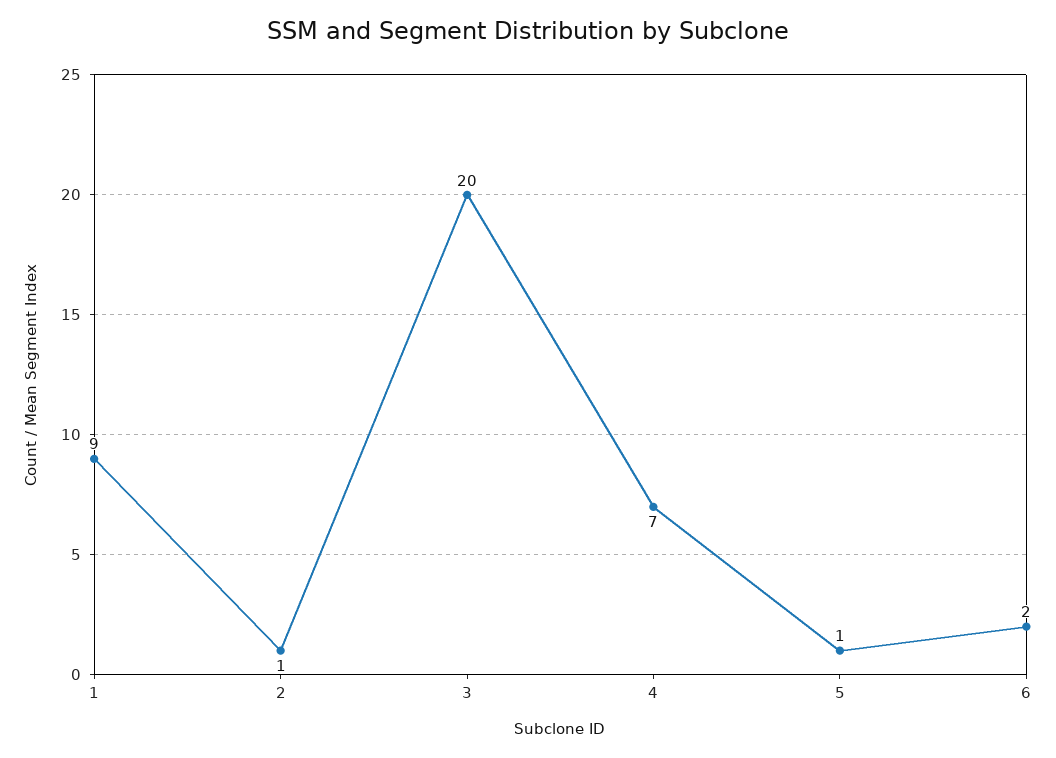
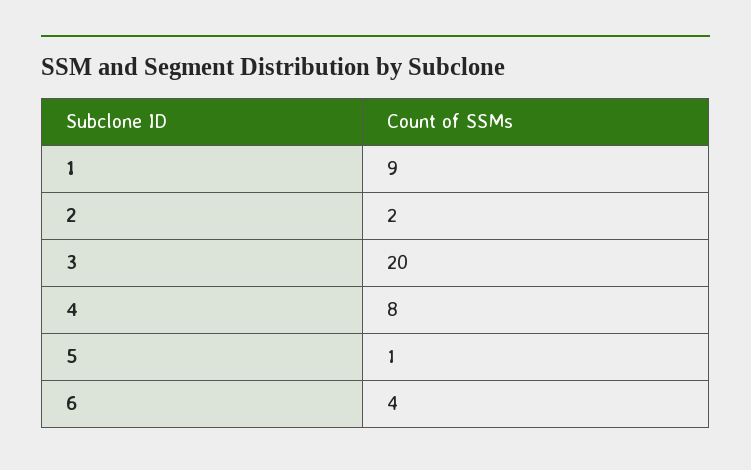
2: 1 -> 2
4: 7 -> 8
6: 2 -> 4

